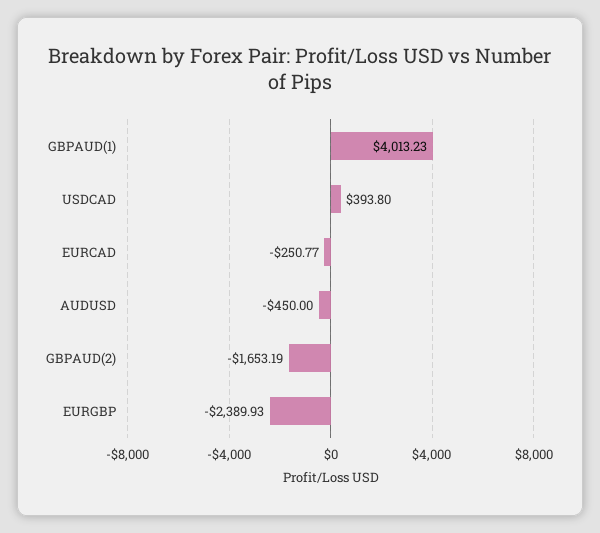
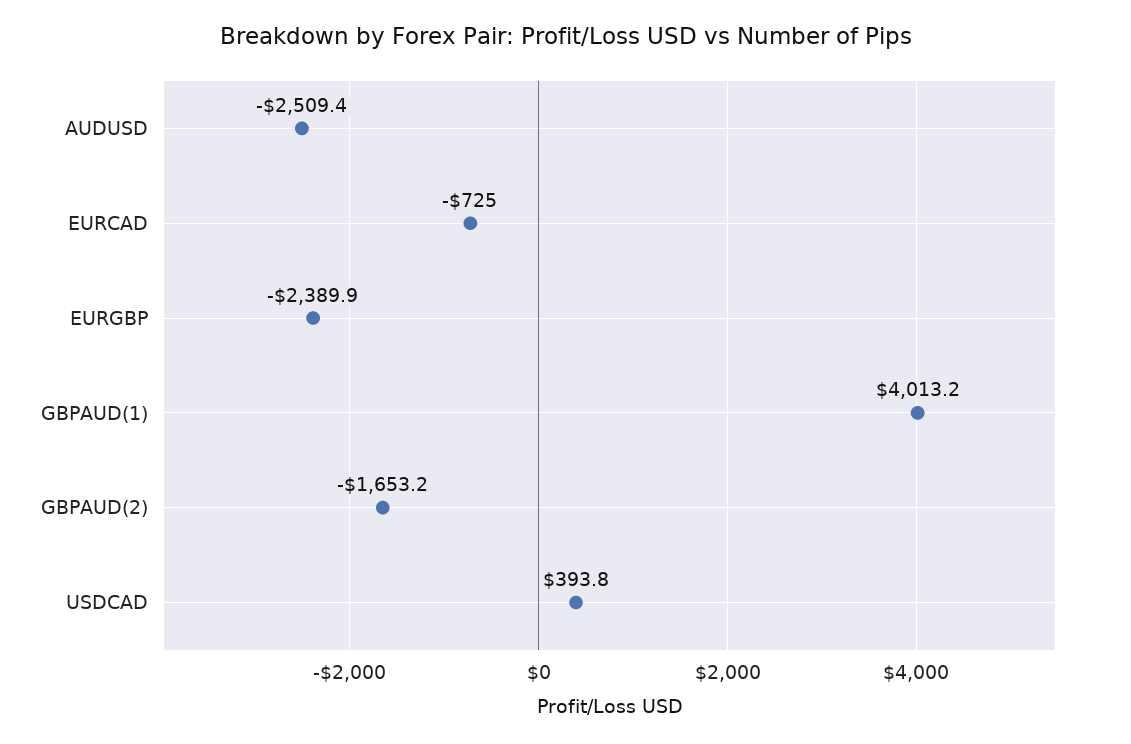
EURCAD: -250.77 -> -725
AUDUSD: -450 -> -2509.4

